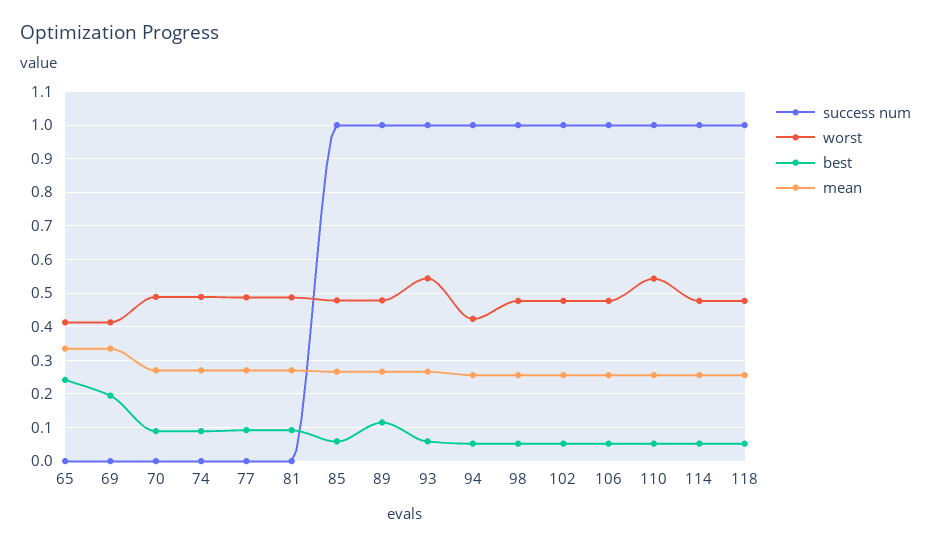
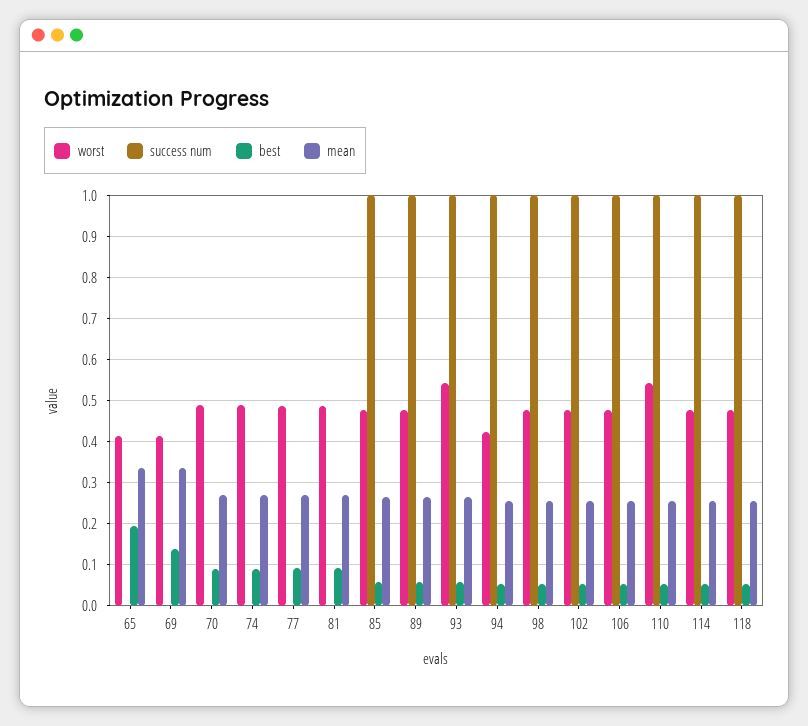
best, 65: 0.24 -> 0.2
best, 69: 0.2 -> 0.14
best, 89: 0.12 -> 0.06

